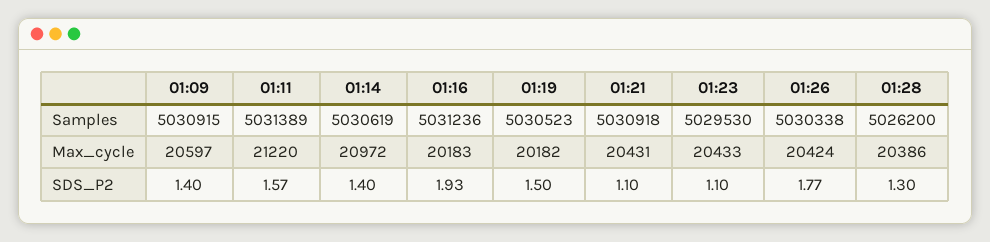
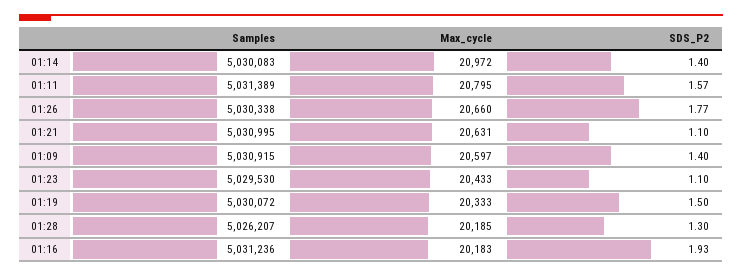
01:14, Samples: 5030619 -> 5030083
01:19, Samples: 5030523 -> 5030072
01:21, Samples: 5030918 -> 5030995
01:28, Samples: 5026200 -> 5026207
01:11, Max_cycle: 21220 -> 20795
01:19, Max_cycle: 20182 -> 20333
01:21, Max_cycle: 20431 -> 20631
01:26, Max_cycle: 20424 -> 20660
01:28, Max_cycle: 20386 -> 20185

